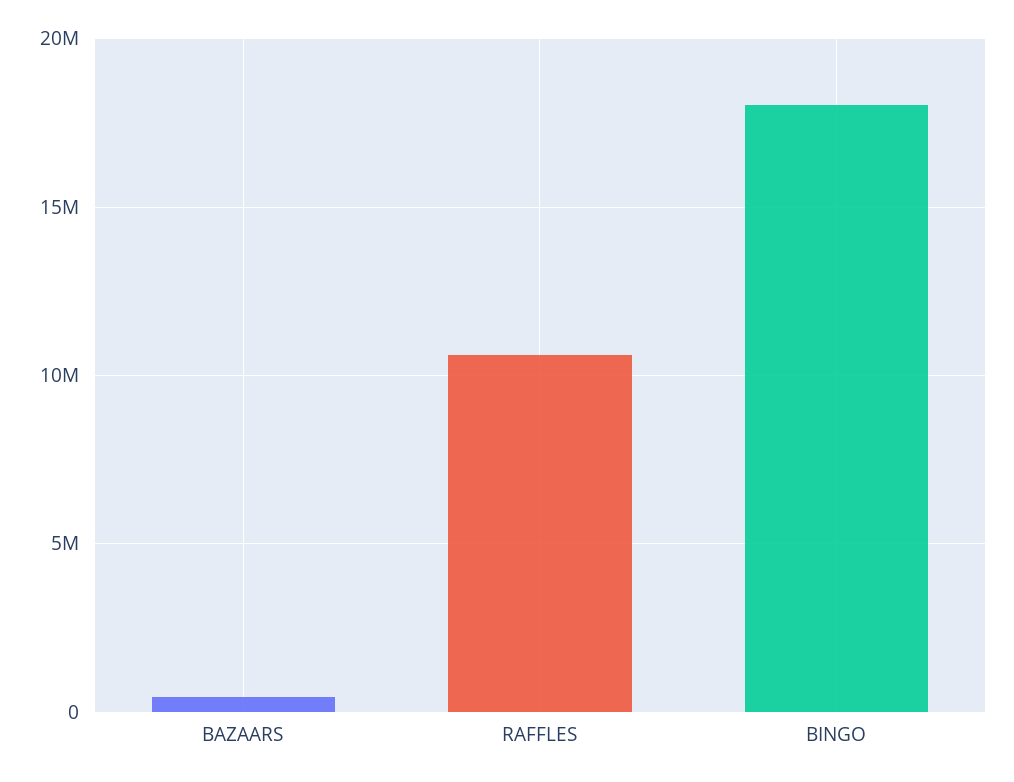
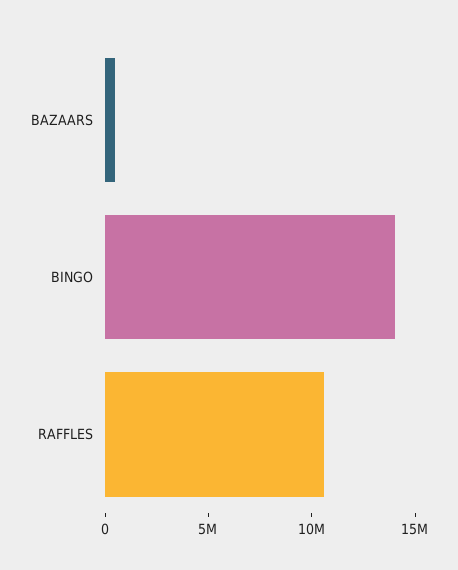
BINGO: 18000000 -> 14000000

